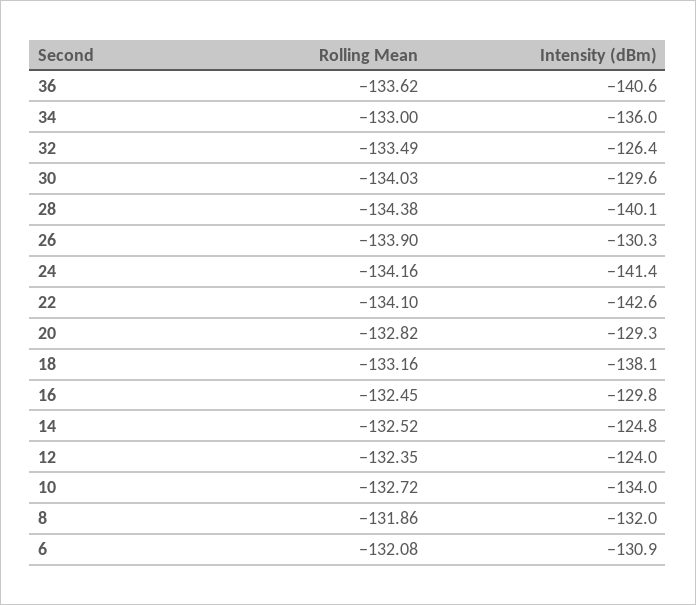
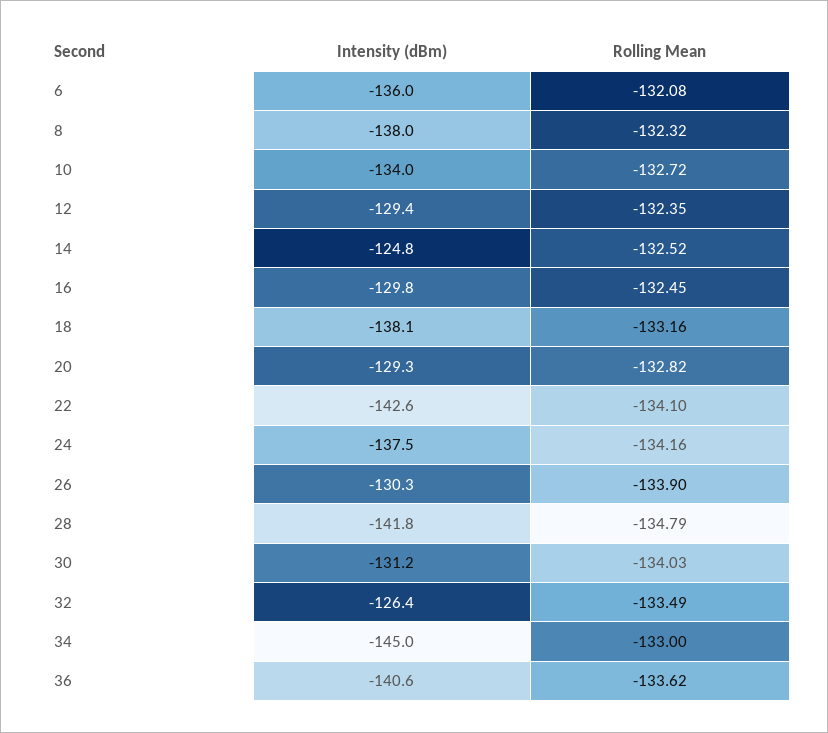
Intensity (dBm), 34: -136 -> -145
Intensity (dBm), 30: -129.6 -> -131.2
Rolling Mean, 28: -134.38 -> -134.79
Intensity (dBm), 28: -140.1 -> -141.8
Intensity (dBm), 24: -141.4 -> -137.5
Intensity (dBm), 12: -124 -> -129.4
Rolling Mean, 8: -131.86 -> -132.32
Intensity (dBm), 8: -132 -> -138
Intensity (dBm), 6: -130.9 -> -136

